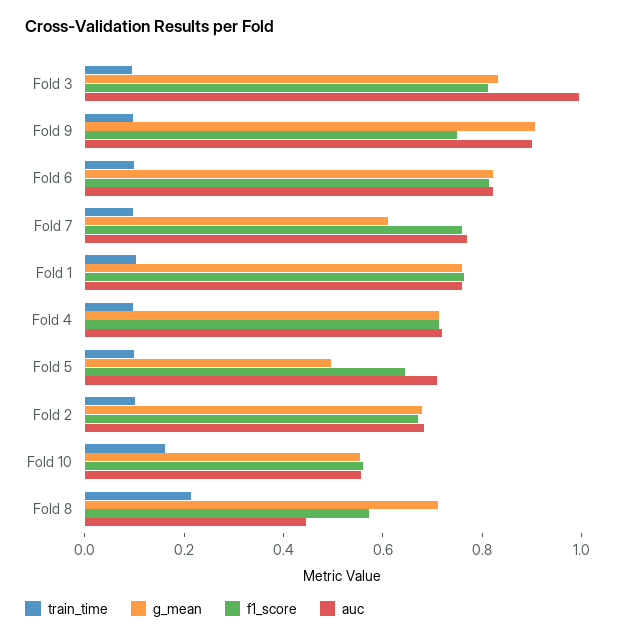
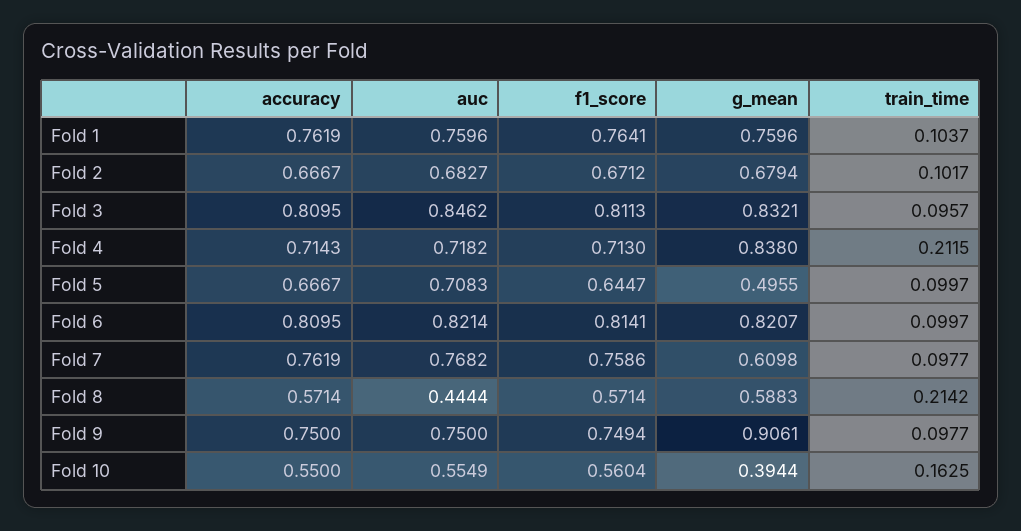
auc, Fold 3: 1 -> 0.8462
auc, Fold 9: 0.9 -> 0.75
train_time, Fold 4: 0.1 -> 0.2115
g_mean, Fold 4: 0.7 -> 0.838
g_mean, Fold 10: 0.55 -> 0.3944
g_mean, Fold 8: 0.7 -> 0.5883
accuracy, Fold 1: none -> 0.7619
accuracy, Fold 2: none -> 0.6667
accuracy, Fold 3: none -> 0.8095
accuracy, Fold 4: none -> 0.7143
accuracy, Fold 5: none -> 0.6667
accuracy, Fold 6: none -> 0.8095
accuracy, Fold 7: none -> 0.7619
accuracy, Fold 8: none -> 0.5714
accuracy, Fold 9: none -> 0.75
accuracy, Fold 10: none -> 0.55

